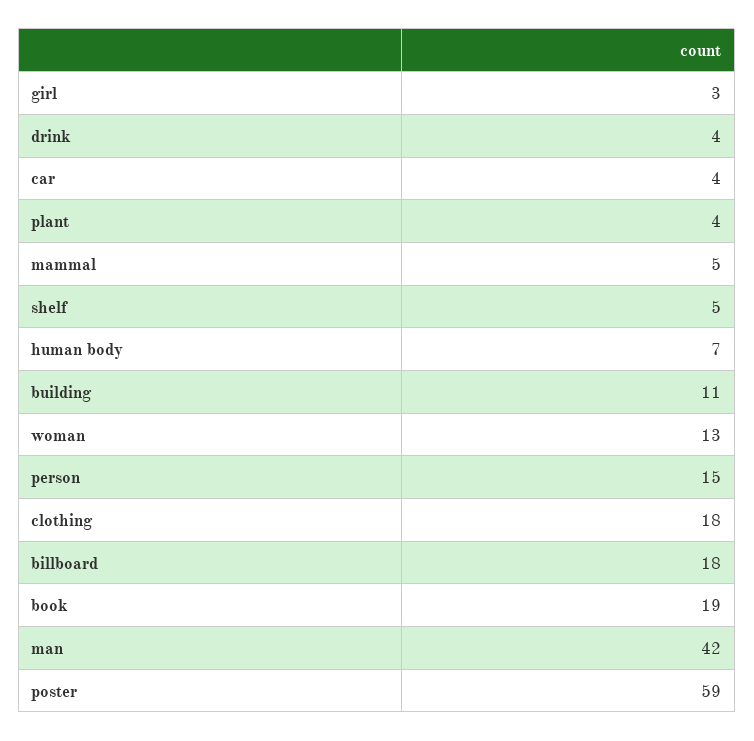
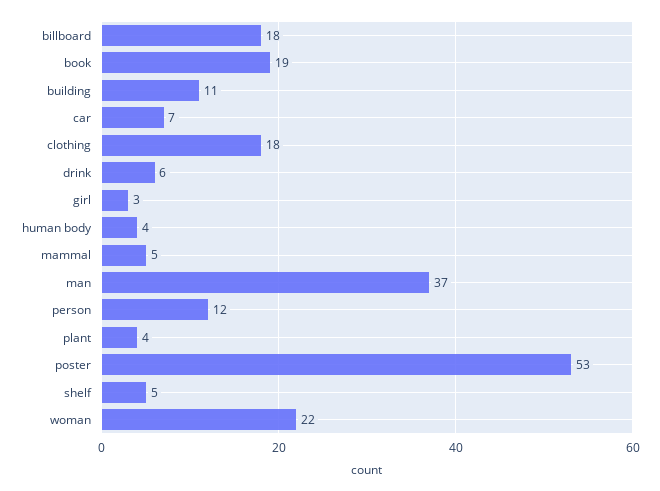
drink: 4 -> 6
car: 4 -> 7
human body: 7 -> 4
woman: 13 -> 22
person: 15 -> 12
man: 42 -> 37
poster: 59 -> 53

